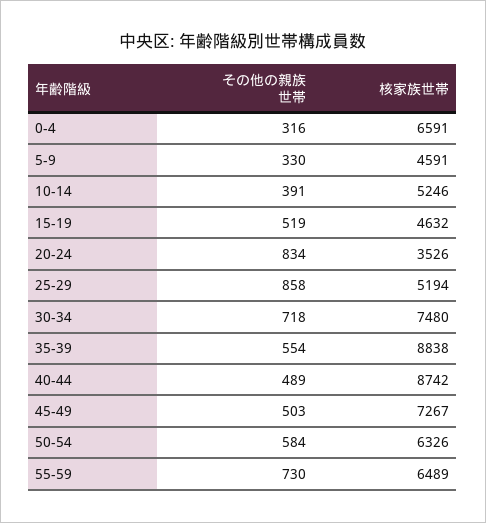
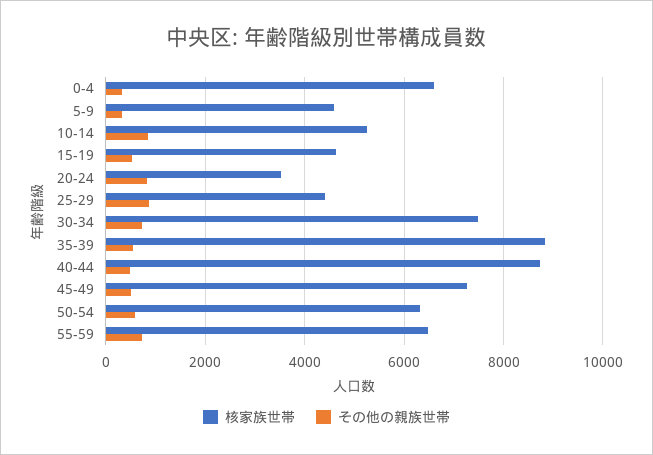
その他の親族世帯, 10-14: 391 -> 800
核家族世帯, 25-29: 5194 -> 4400

